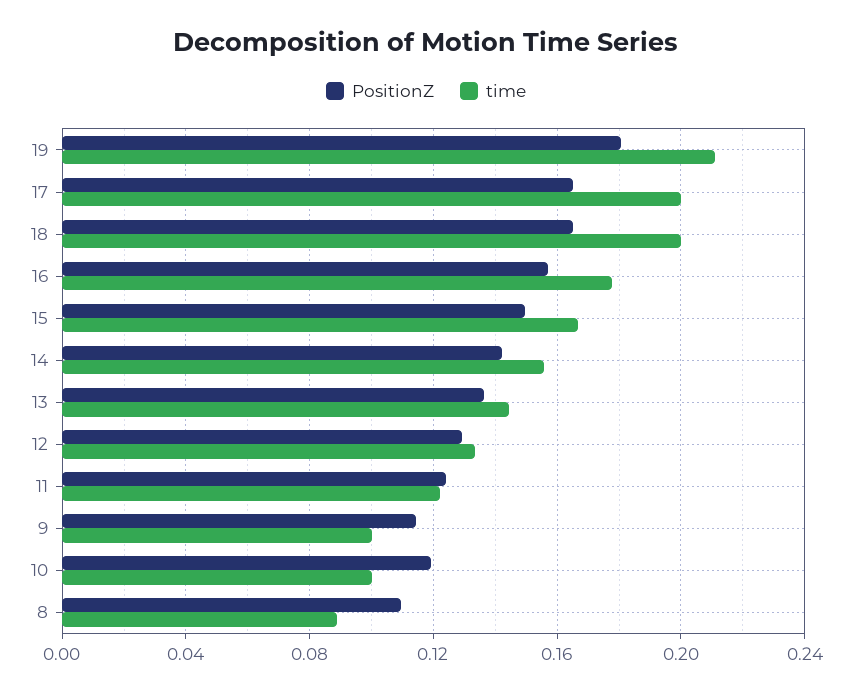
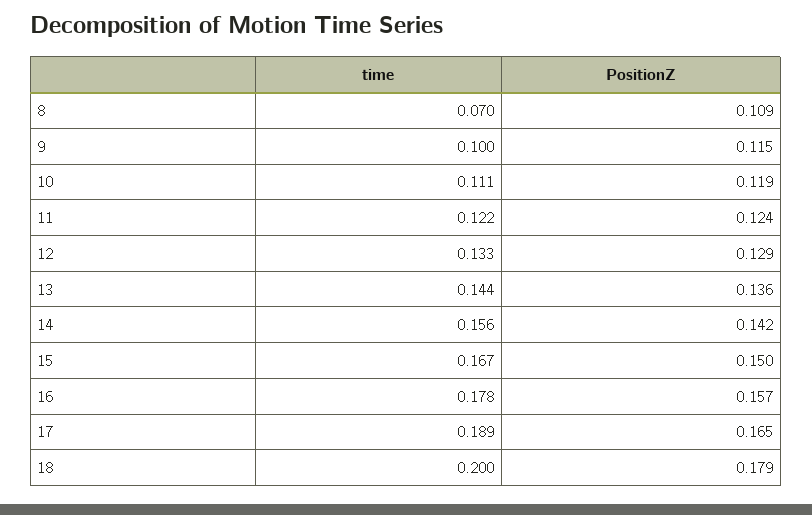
PositionZ, 19: 0.18 -> none
time, 19: 0.21 -> none
time, 17: 0.2 -> 0.189
PositionZ, 18: 0.165 -> 0.179
time, 10: 0.1 -> 0.111
time, 8: 0.09 -> 0.07

